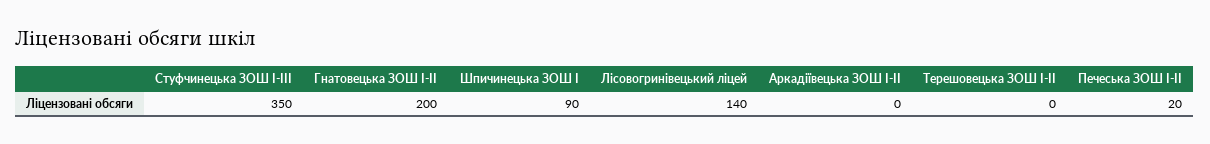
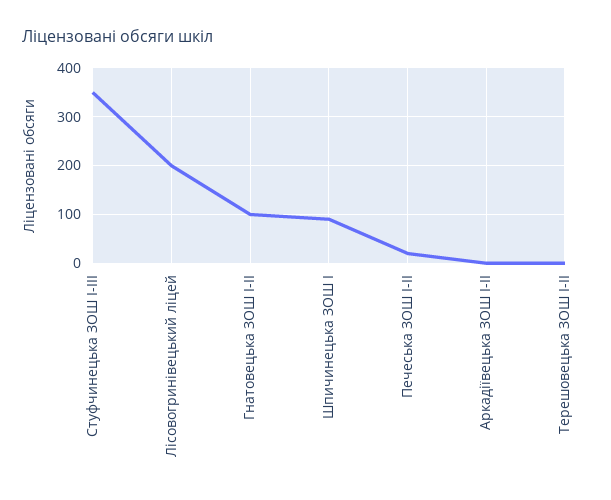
Гнатовецька ЗОШ І-ІІ: 200 -> 100
Лісовогринівецький ліцей: 140 -> 200

